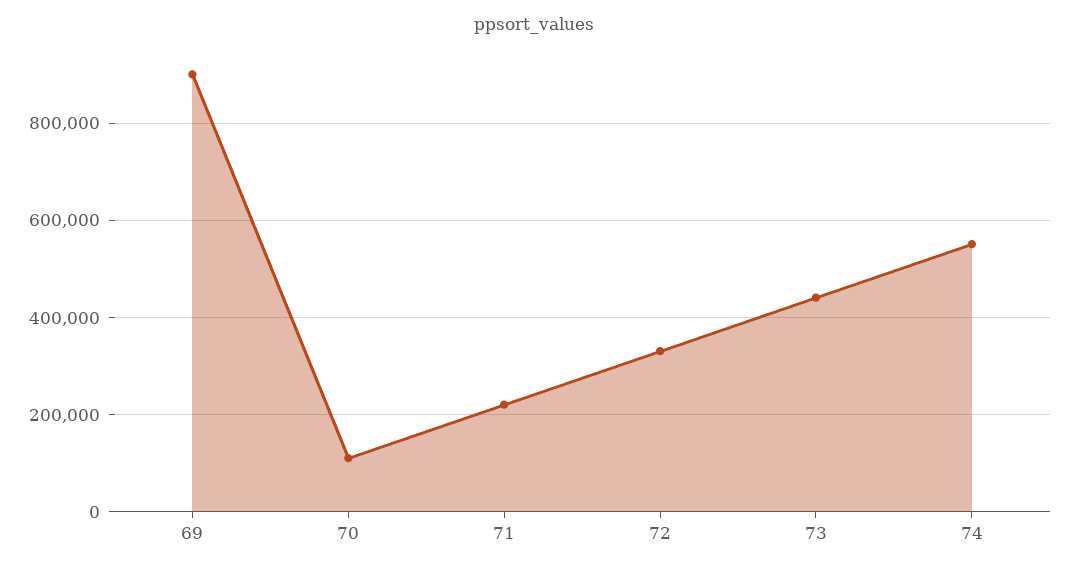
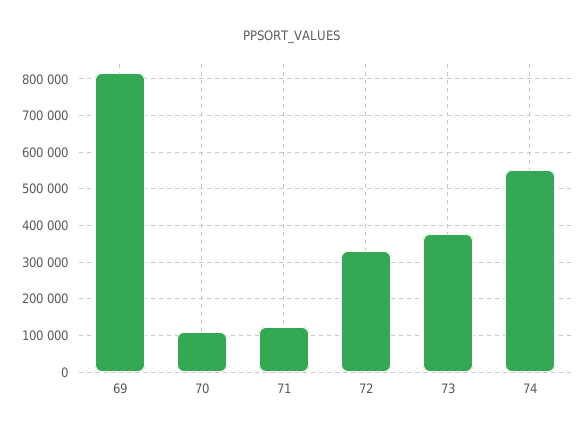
69: 900000 -> 820000
71: 220000 -> 120000
73: 440000 -> 380000

